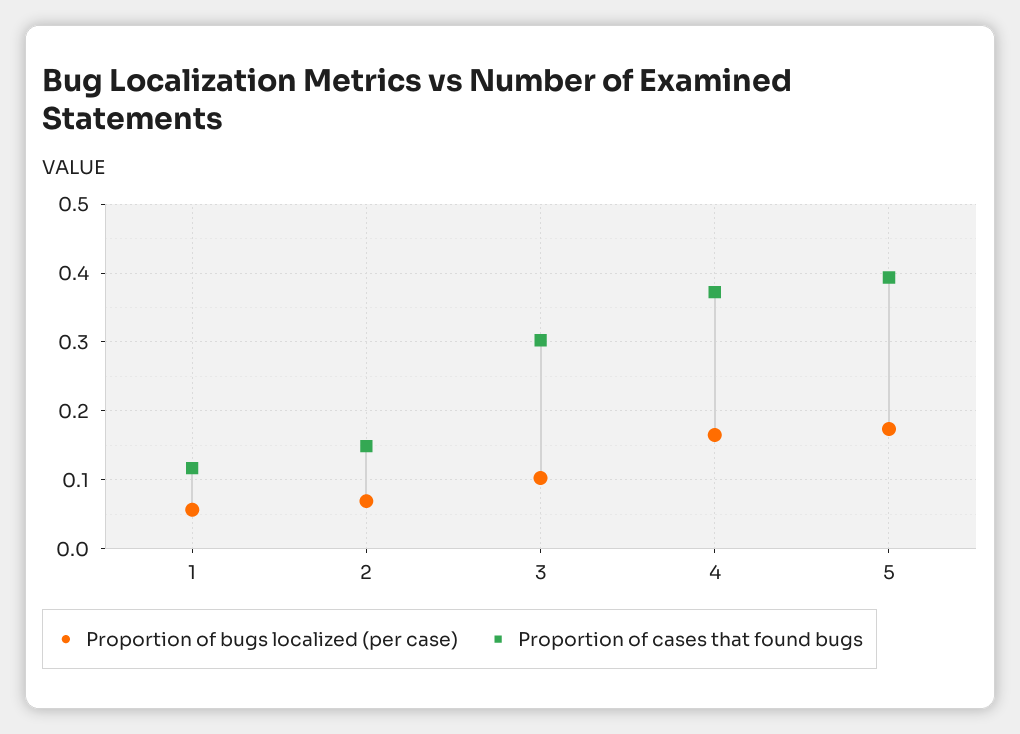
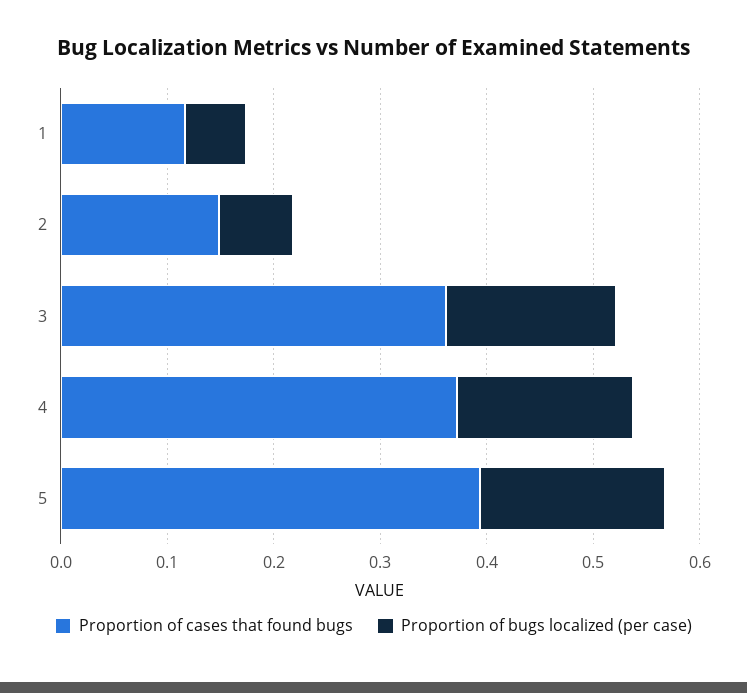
Proportion of bugs localized (per case), 3: 0.1 -> 0.16
Proportion of cases that found bugs, 3: 0.3 -> 0.36

